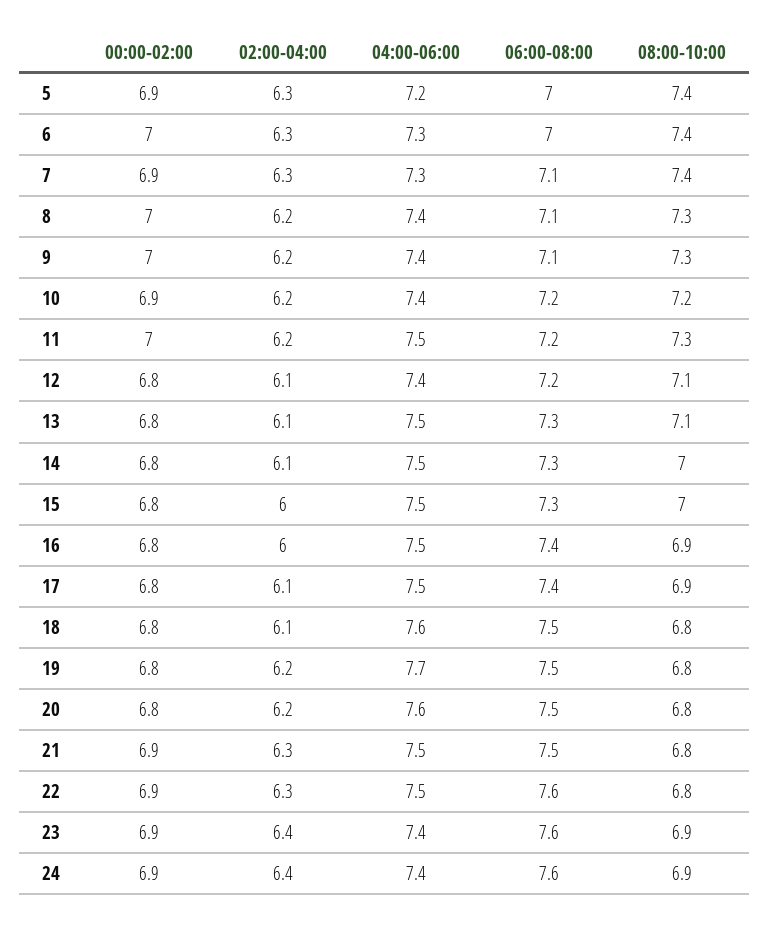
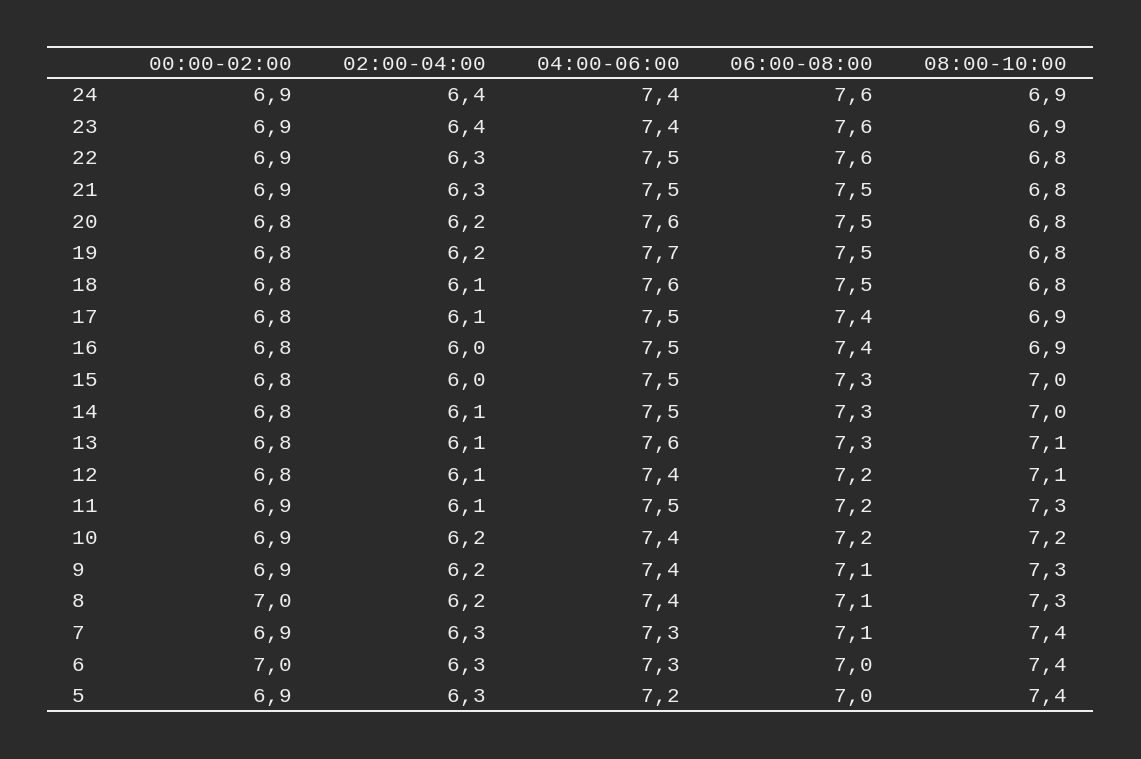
00:00-02:00, 9: 7 -> 6.9
00:00-02:00, 11: 7 -> 6.9
02:00-04:00, 11: 6.2 -> 6.1
04:00-06:00, 13: 7.5 -> 7.6

